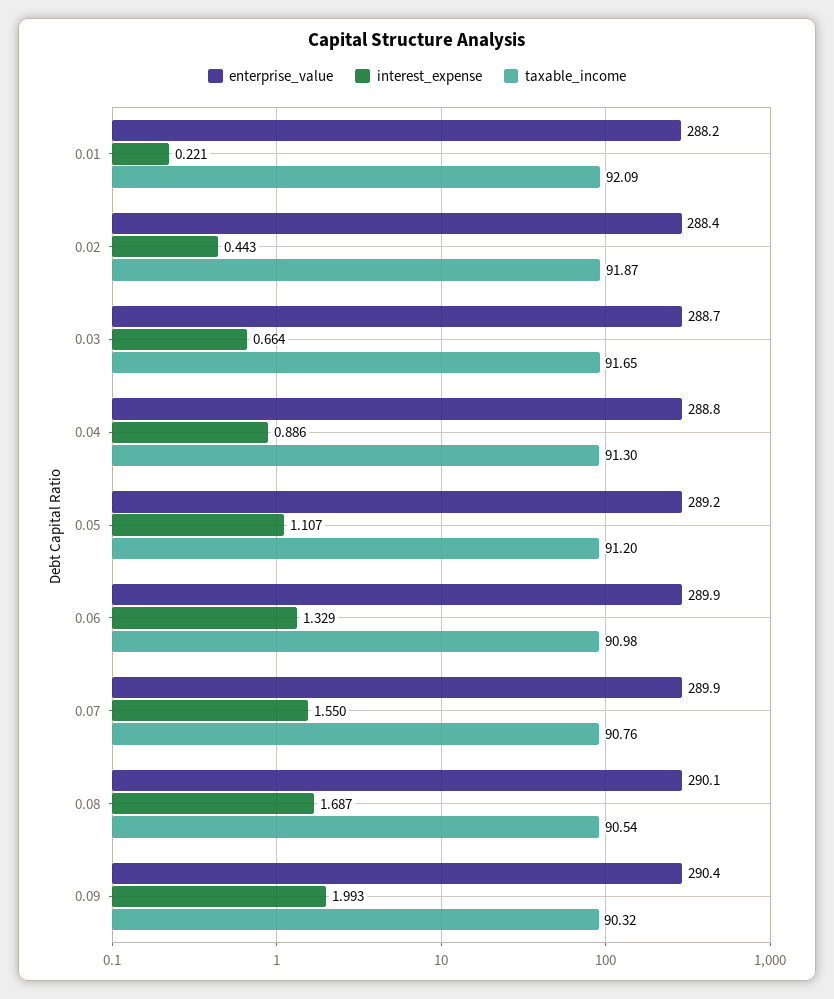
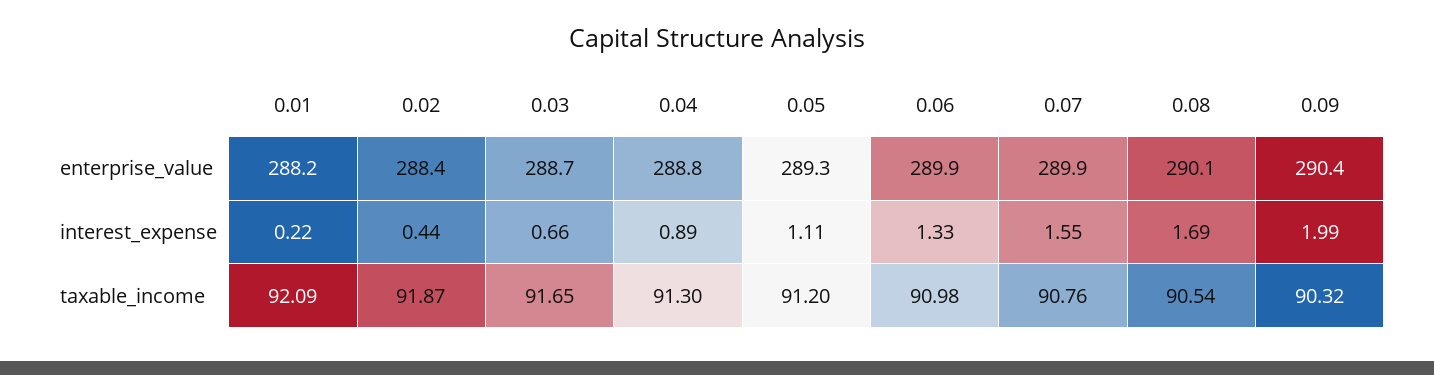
enterprise_value, 0.05: 289.2 -> 289.3

